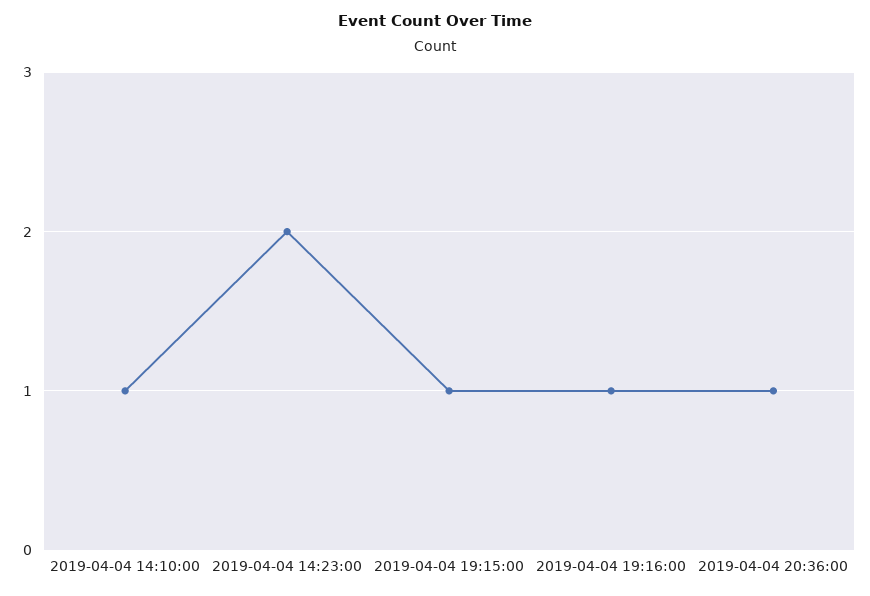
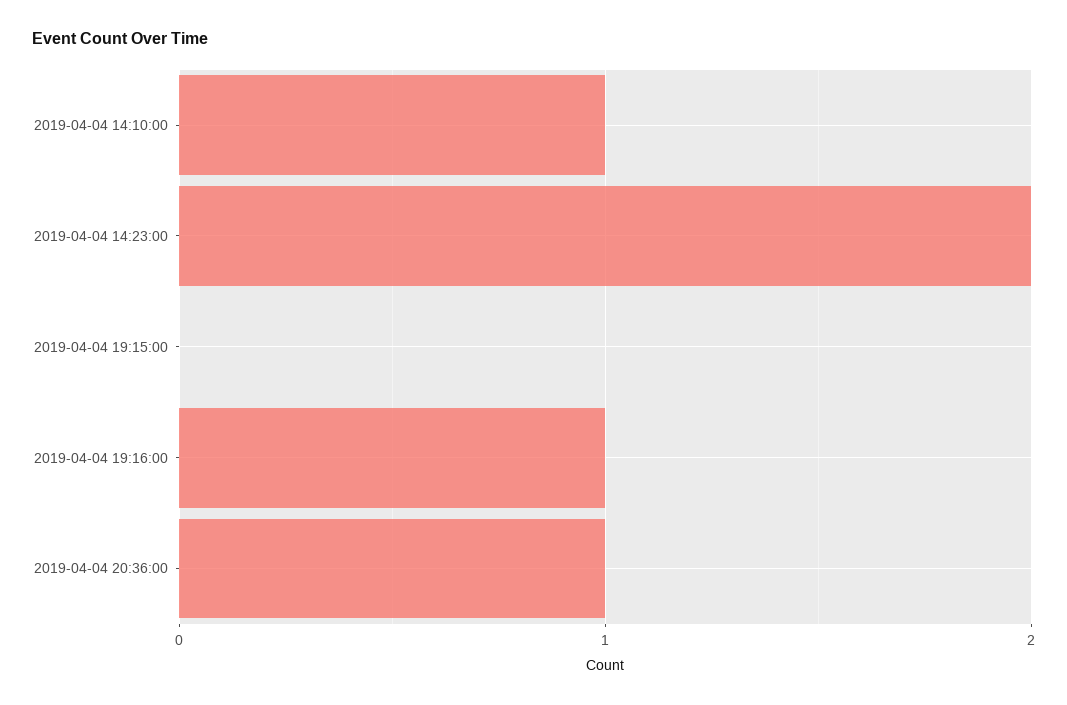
2019-04-04 19:15:00: 1 -> 0

